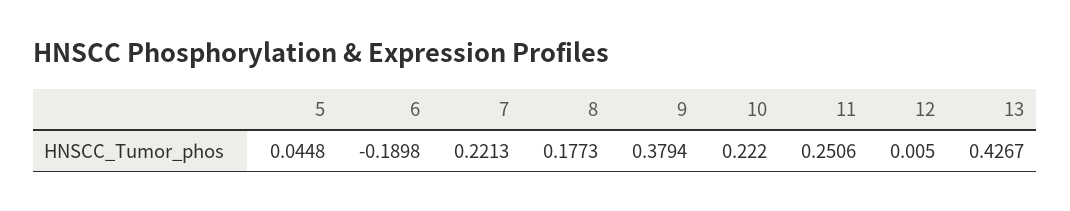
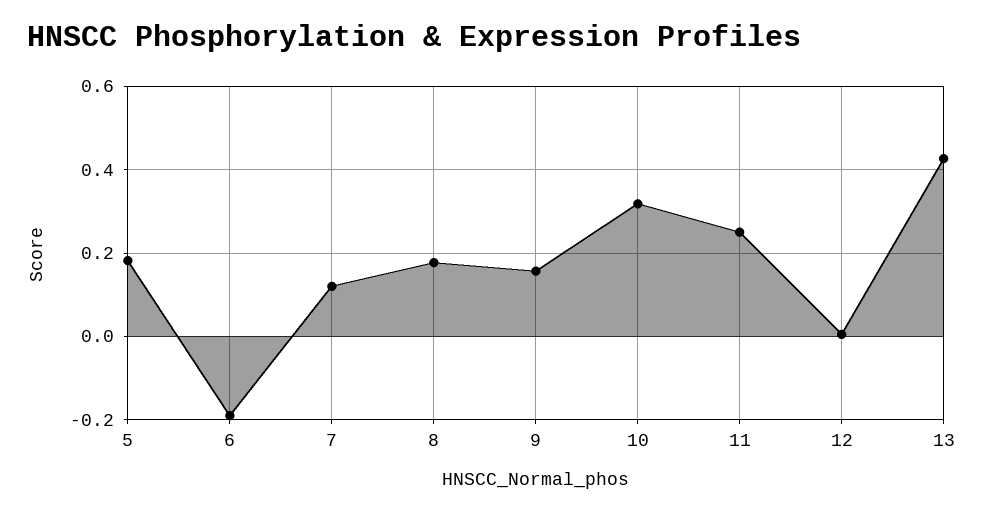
5: 0.0448 -> 0.18
7: 0.2213 -> 0.12
9: 0.3794 -> 0.16
10: 0.222 -> 0.32

